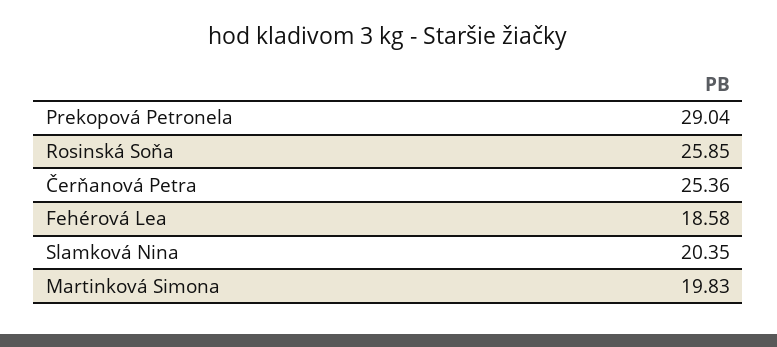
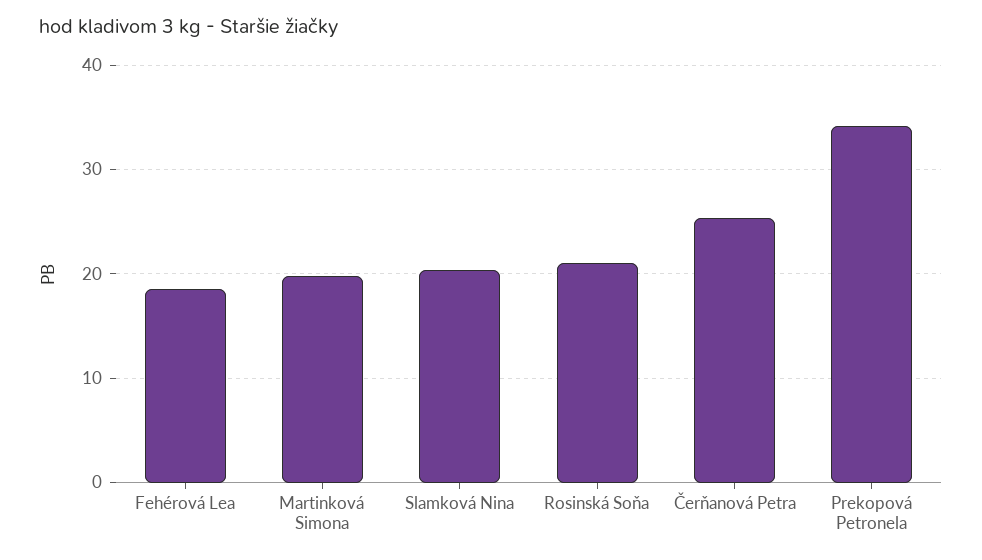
Prekopová Petronela: 29.04 -> 34
Rosinská Soňa: 25.85 -> 21

